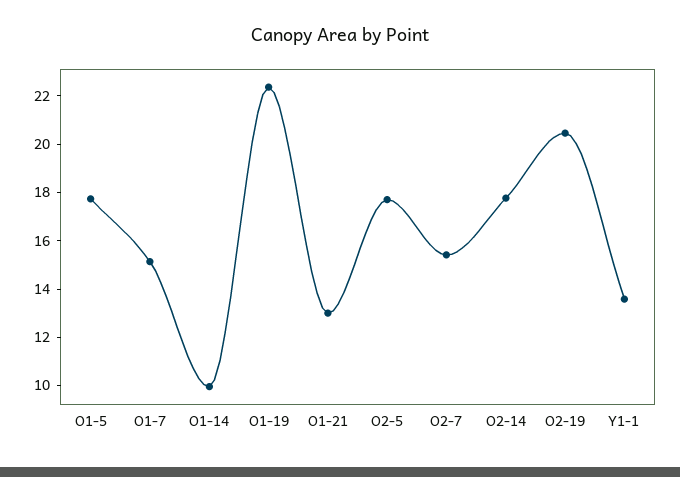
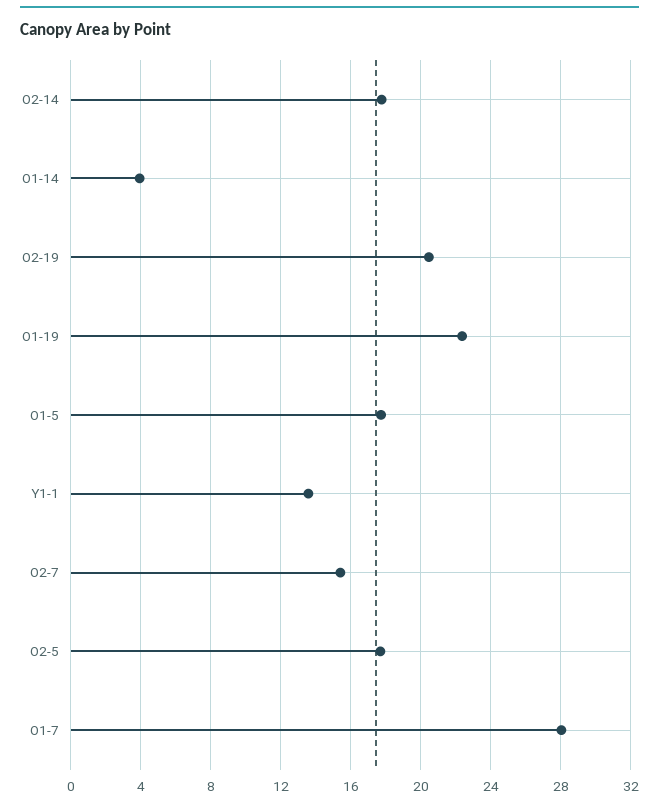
O1-7: 15 -> 28
O1-14: 10 -> 4
O1-21: 13 -> none

